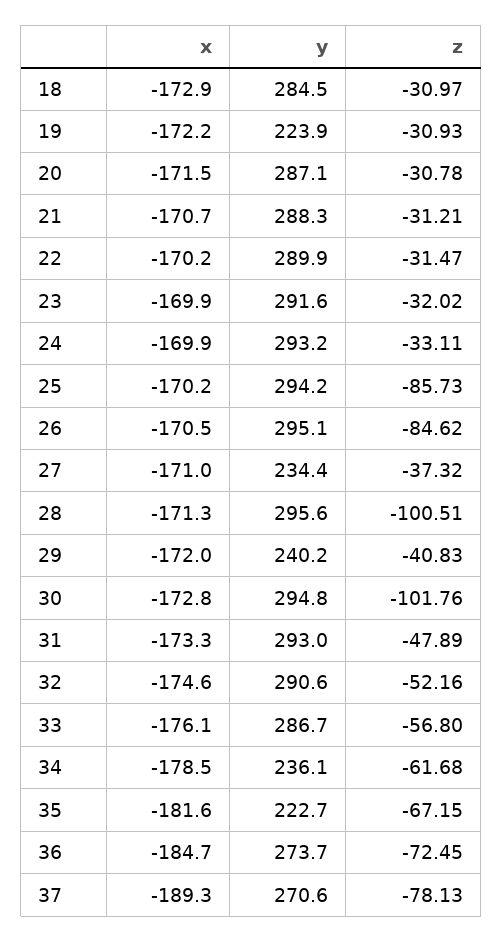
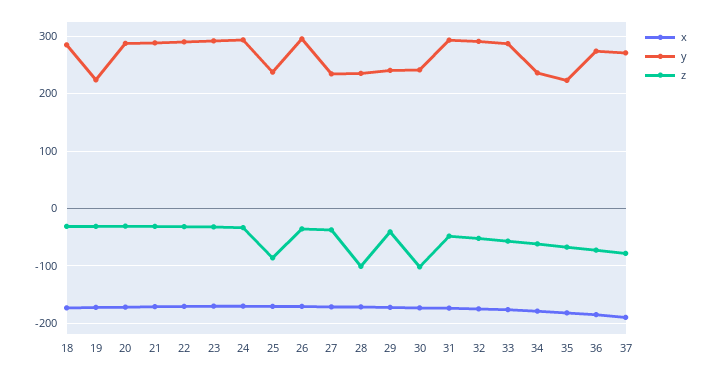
y, 25: 294.2 -> 240
z, 26: -84.62 -> -40
y, 28: 295.6 -> 240
y, 30: 294.8 -> 240

